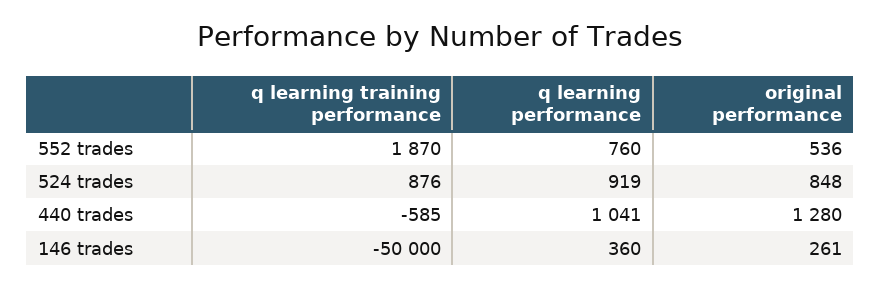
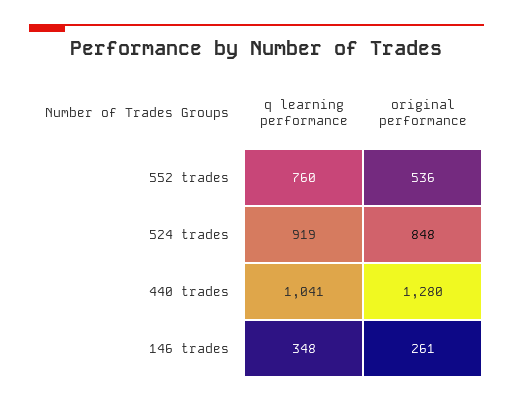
q learning training performance, 552 trades: 1870 -> none
q learning training performance, 524 trades: 876 -> none
q learning training performance, 440 trades: -585 -> none
q learning training performance, 146 trades: -50000 -> none
q learning performance, 146 trades: 360 -> 348

